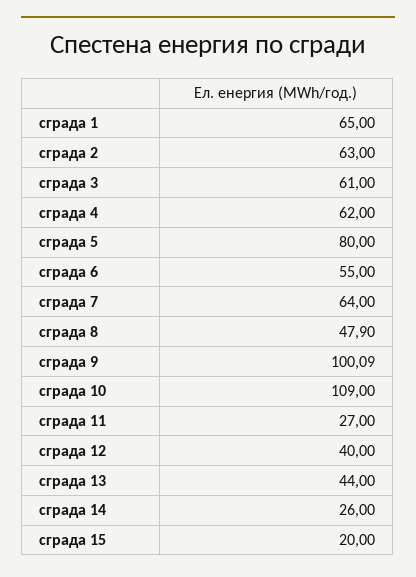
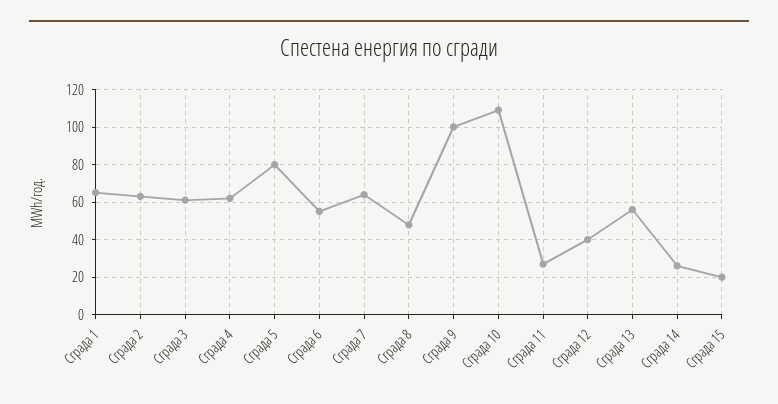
сграда 13: 44 -> 55

